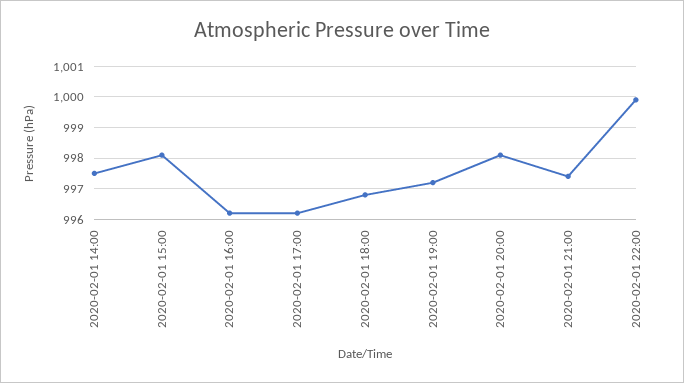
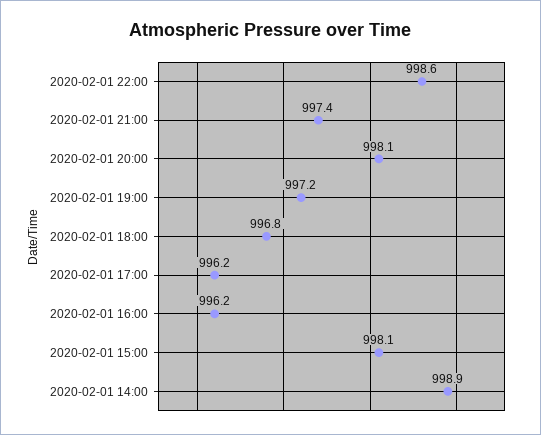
2020-02-01 14:00: 997.5 -> 998.9
2020-02-01 22:00: 1000 -> 998.6

